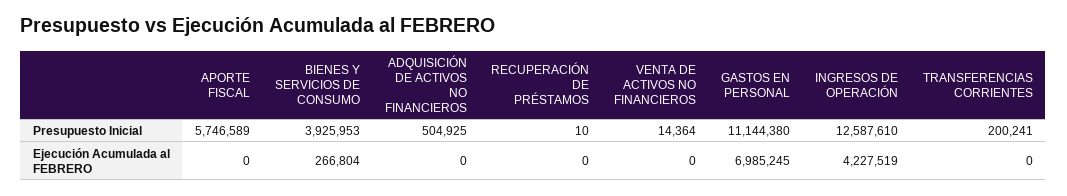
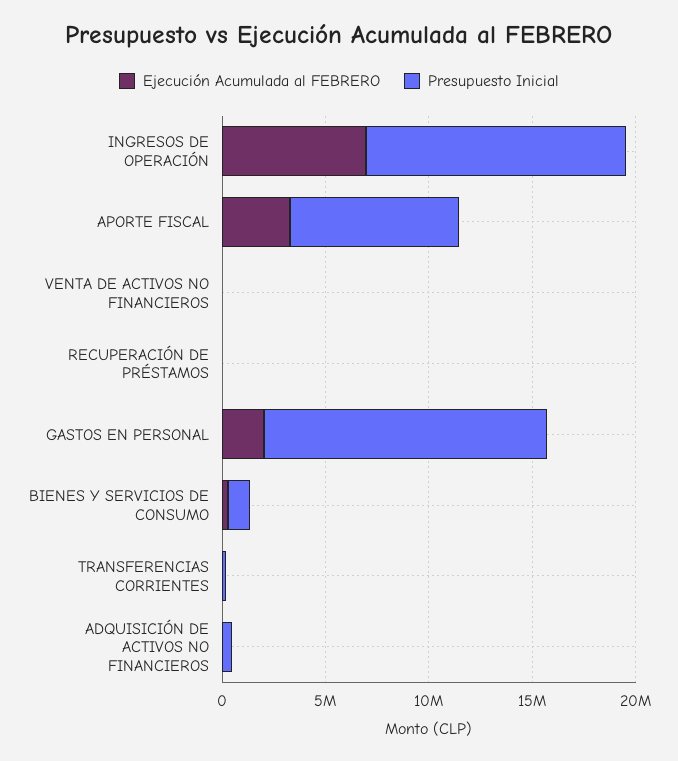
Presupuesto Inicial, APORTE FISCAL: 5746589 -> 8000000
Presupuesto Inicial, BIENES Y SERVICIOS DE CONSUMO: 3925953 -> 1000000
Presupuesto Inicial, GASTOS EN PERSONAL: 11144380 -> 14000000
Ejecución Acumulada al FEBRERO, APORTE FISCAL: 0 -> 3000000
Ejecución Acumulada al FEBRERO, GASTOS EN PERSONAL: 6985245 -> 2000000
Ejecución Acumulada al FEBRERO, INGRESOS DE OPERACIÓN: 4227519 -> 7000000

